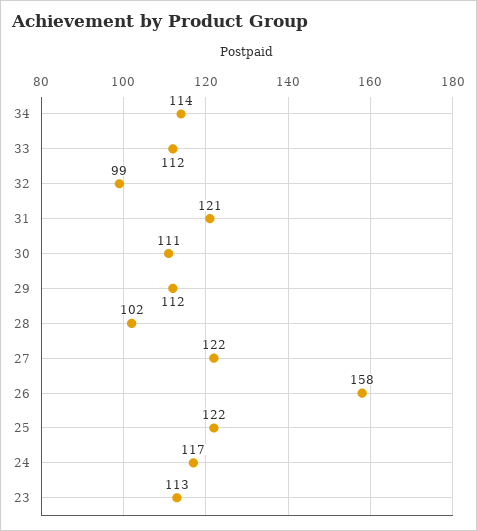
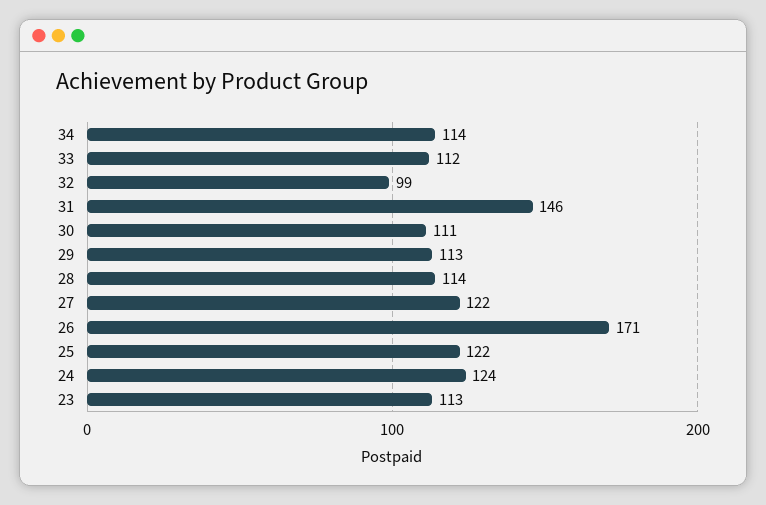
31: 121 -> 146
29: 112 -> 113
28: 102 -> 114
26: 158 -> 171
24: 117 -> 124

